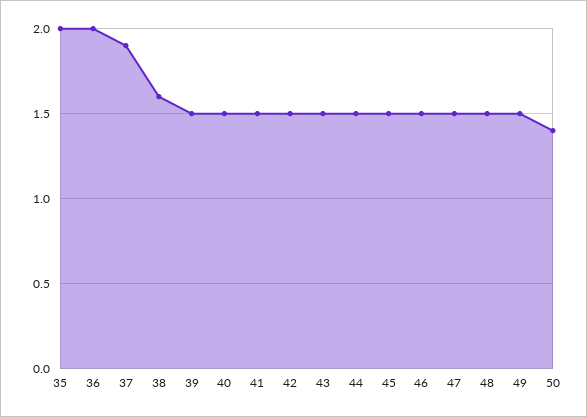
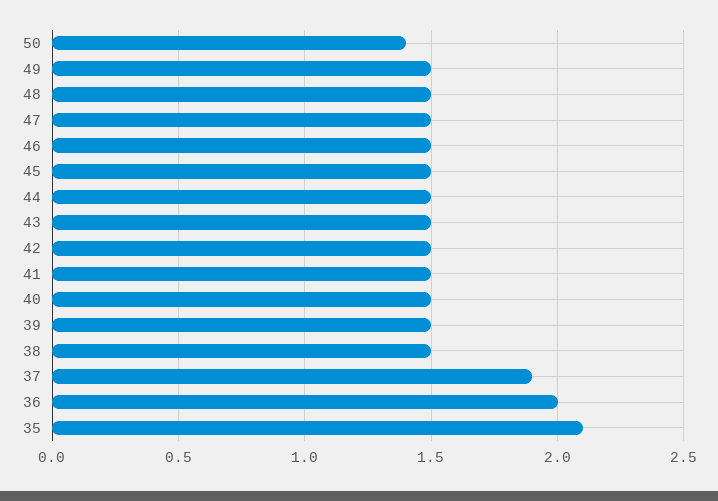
35: 2 -> 2.1
38: 1.6 -> 1.5

